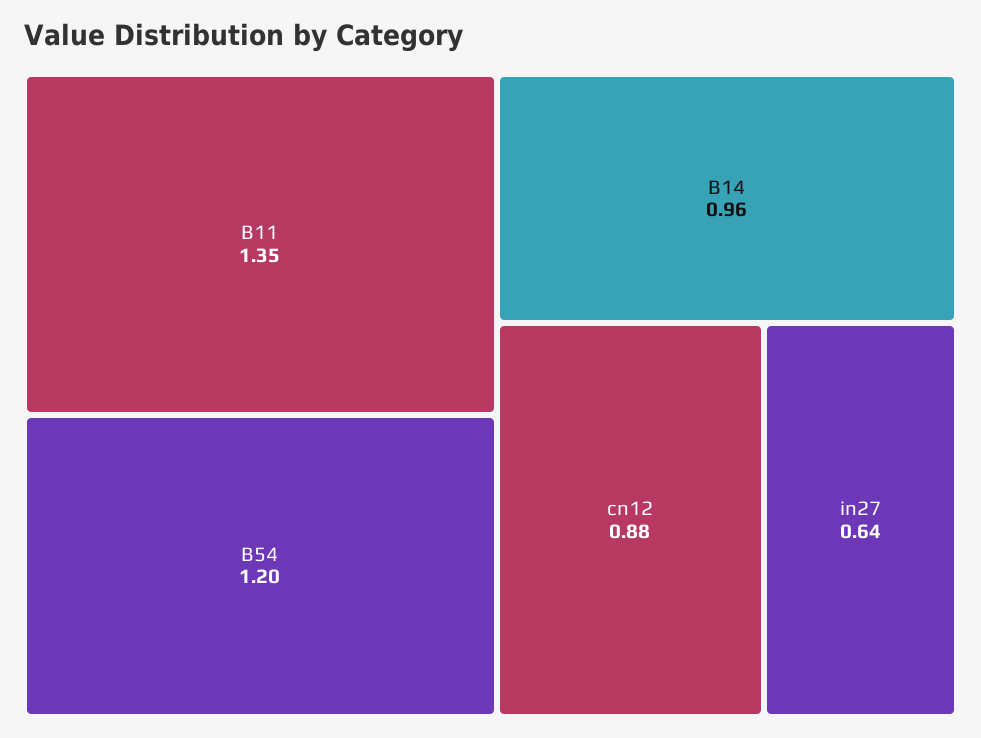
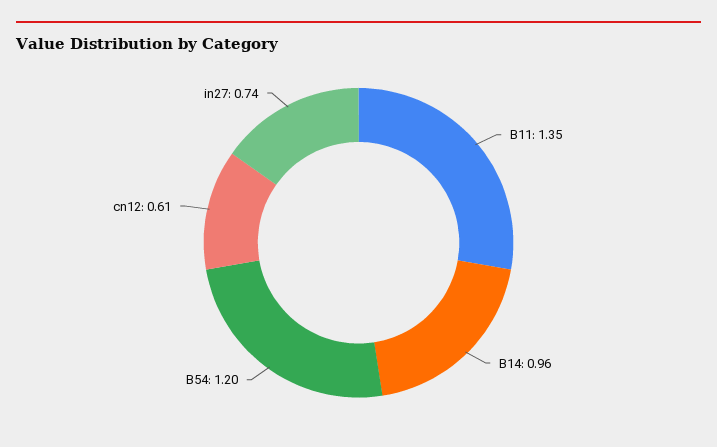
cn12: 0.88 -> 0.61
in27: 0.64 -> 0.74

